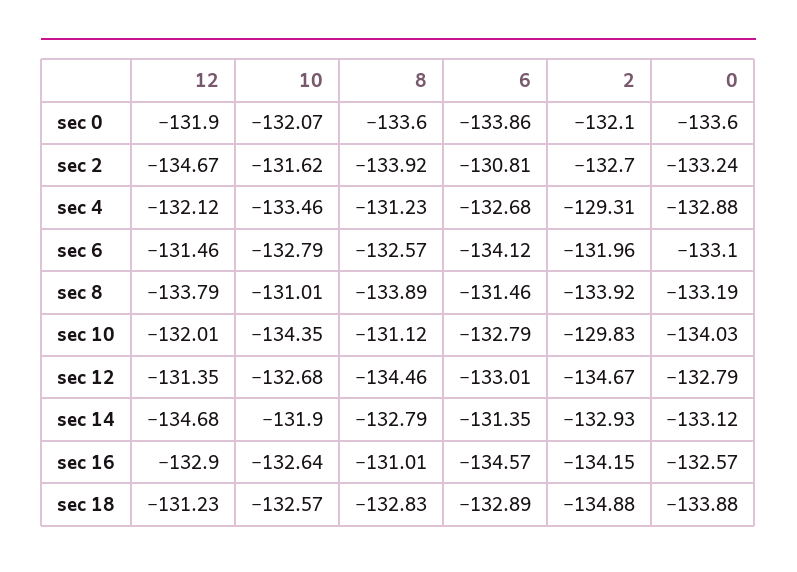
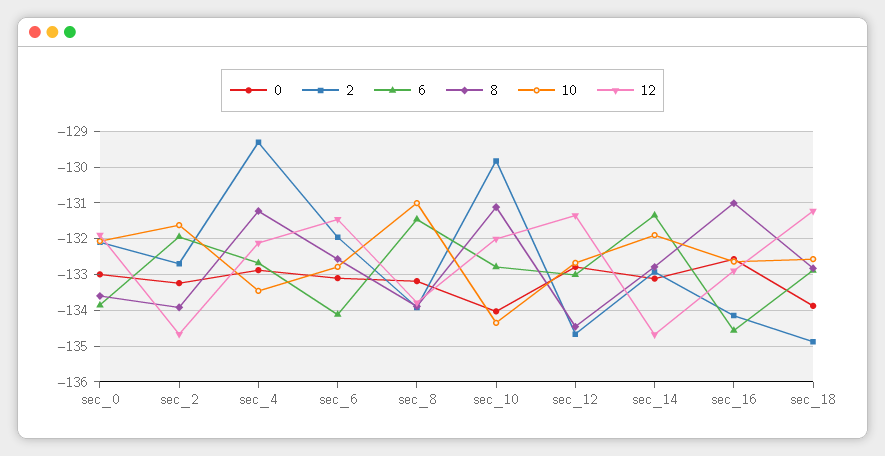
0, sec 0: -133.6 -> -133
6, sec 2: -130.81 -> -132

